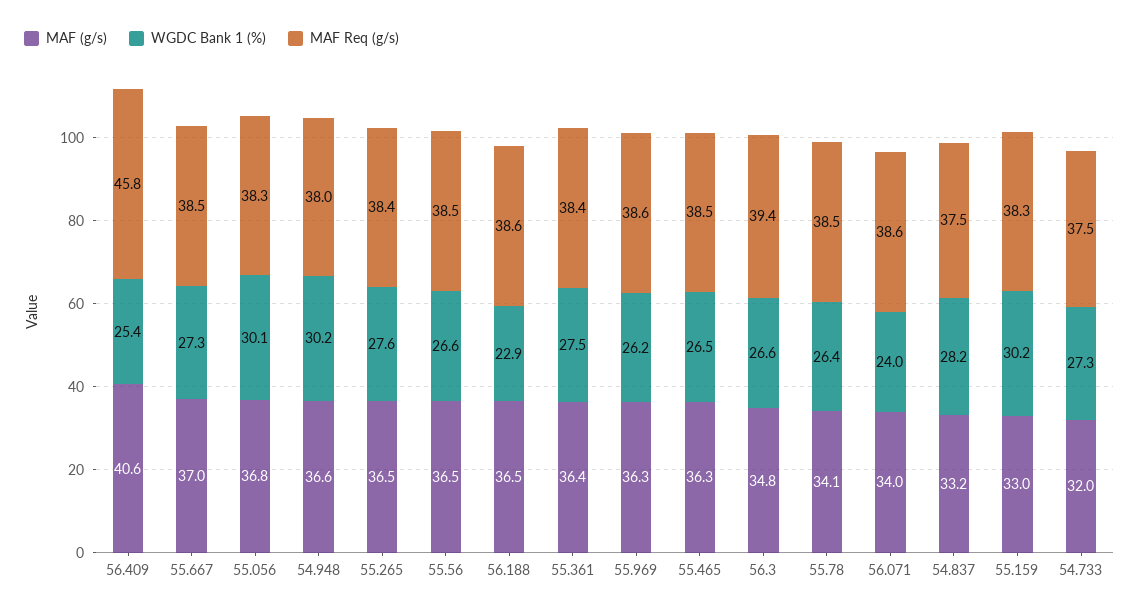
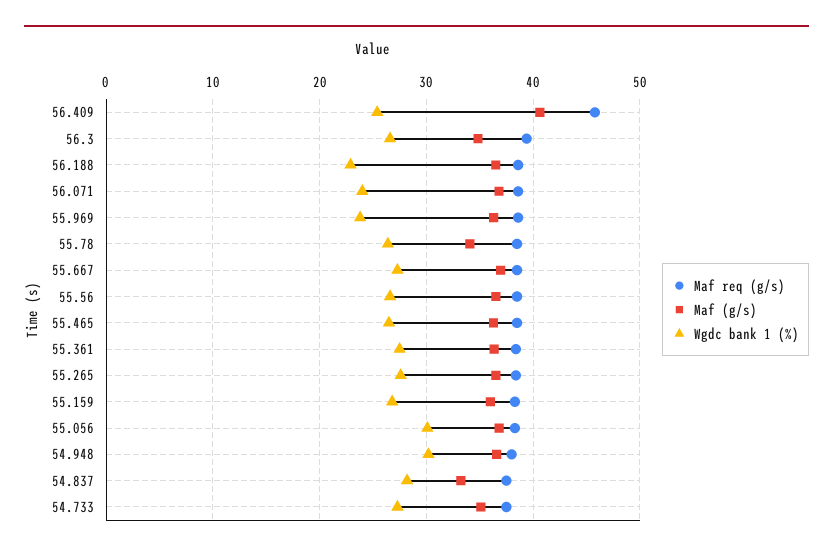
WGDC Bank 1 (%), 55.969: 26.2 -> 24
MAF (g/s), 56.071: 34 -> 37
MAF (g/s), 55.159: 33 -> 36
WGDC Bank 1 (%), 55.159: 30.2 -> 27
MAF (g/s), 54.733: 32 -> 35

